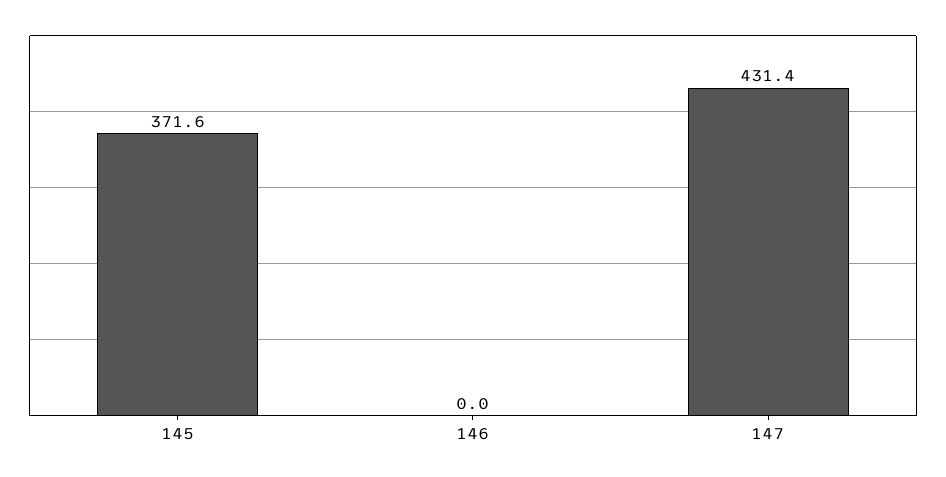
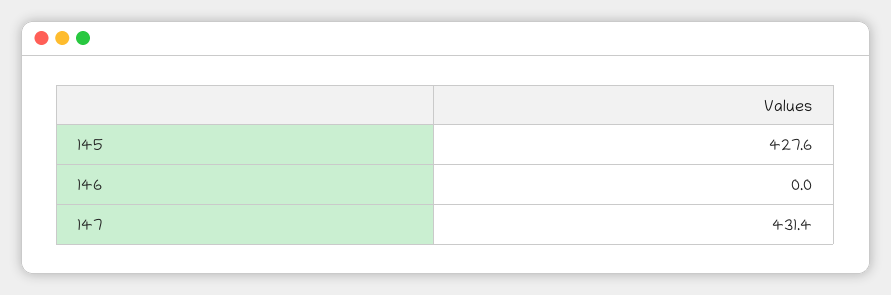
145: 371.6 -> 427.6

